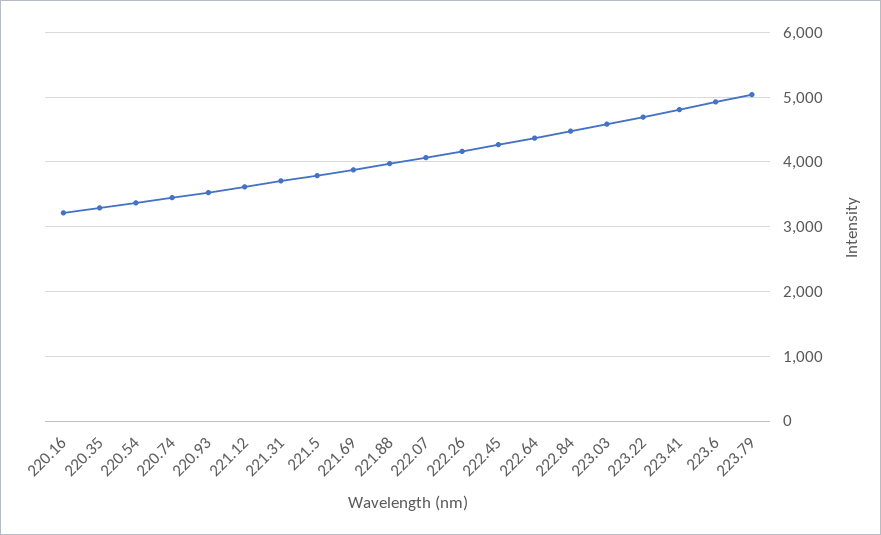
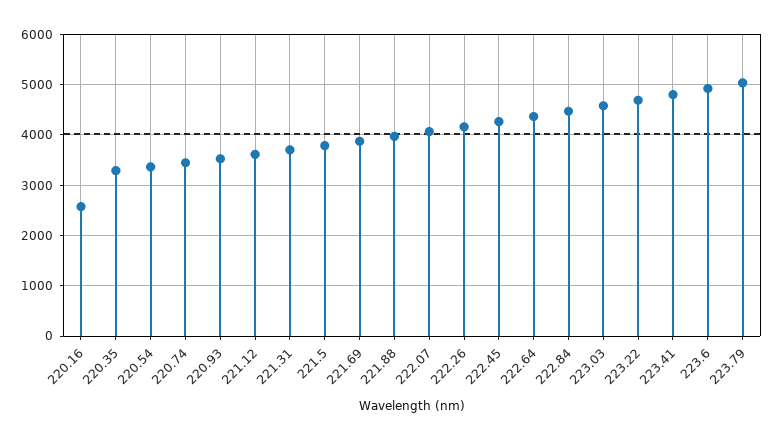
220.16: 3200 -> 2600

